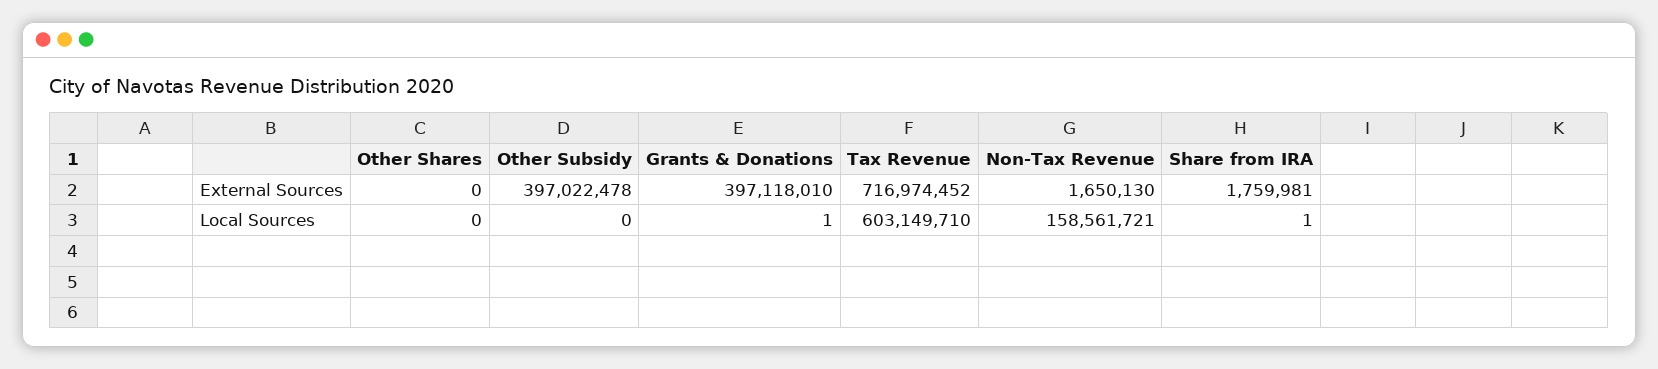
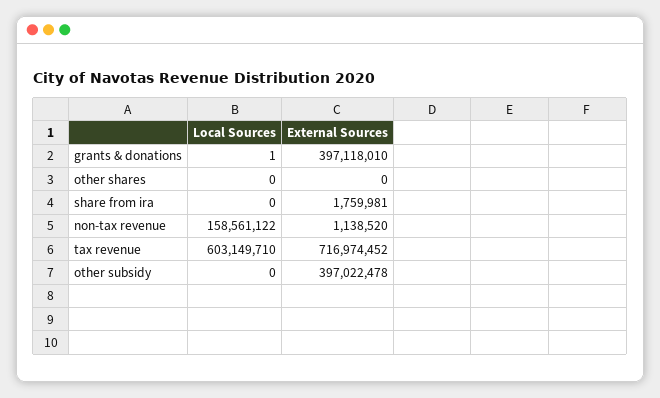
Non-Tax Revenue, External Sources: 1650130 -> 1138520
Non-Tax Revenue, Local Sources: 158561721 -> 158561122
Share from IRA, Local Sources: 1 -> 0

